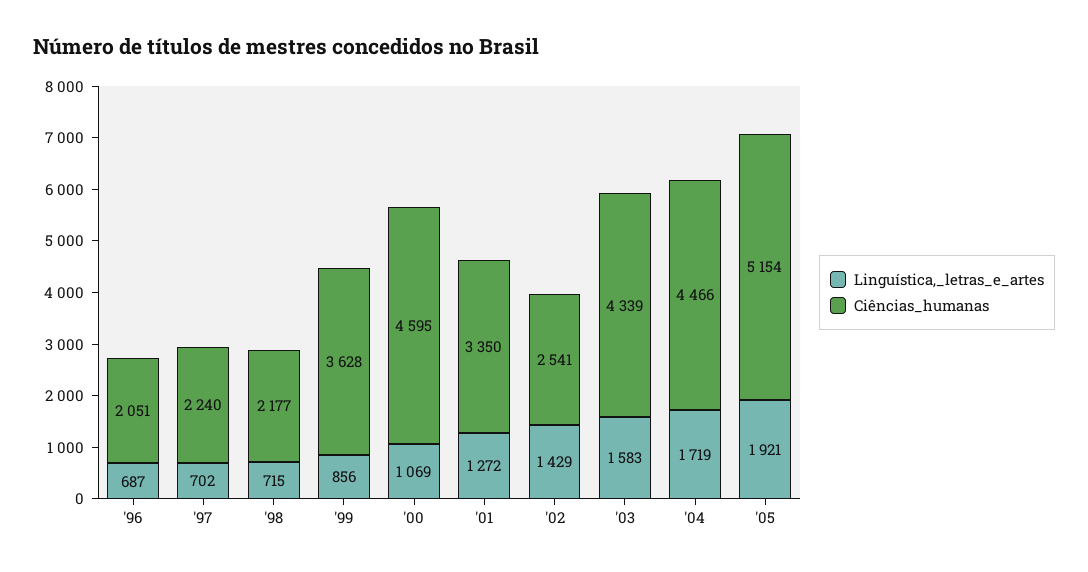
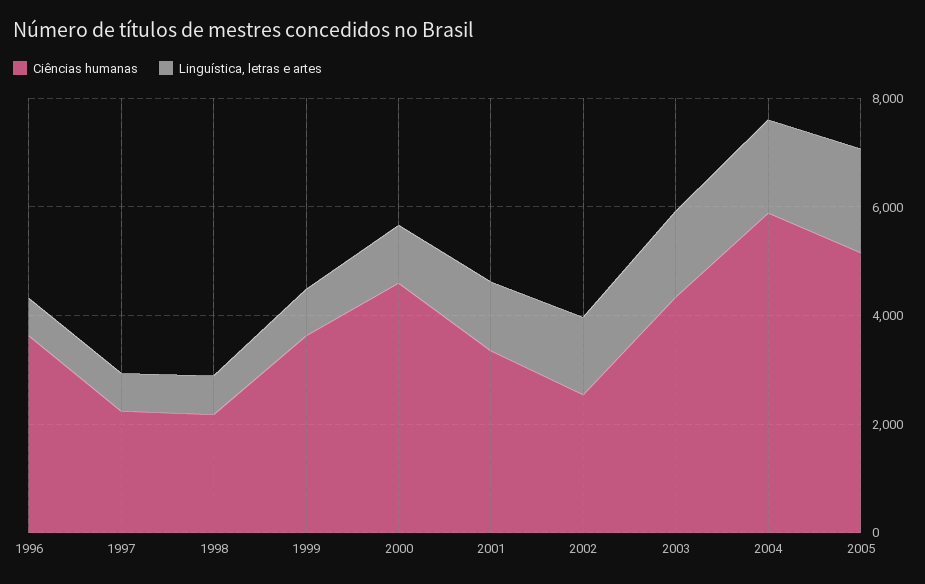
Ciências_humanas, '96: 2051 -> 3500
Ciências_humanas, '04: 4466 -> 6000

